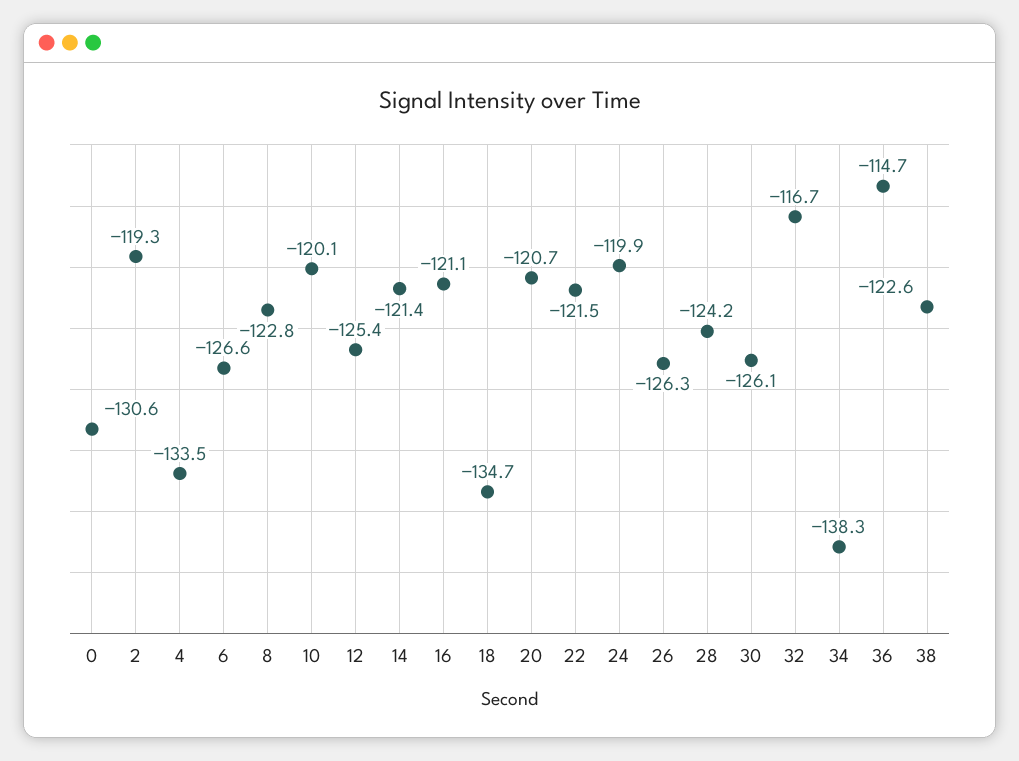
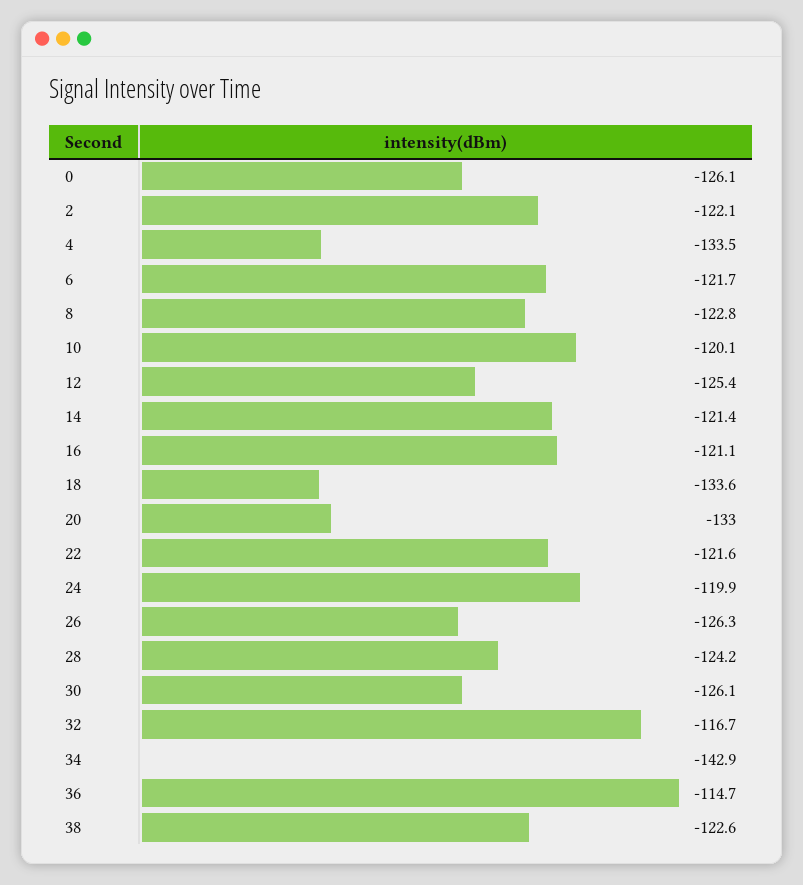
0: -130.6 -> -126.1
2: -119.3 -> -122.1
6: -126.6 -> -121.7
18: -134.7 -> -133.6
20: -120.7 -> -133
22: -121.5 -> -121.6
34: -138.3 -> -142.9

